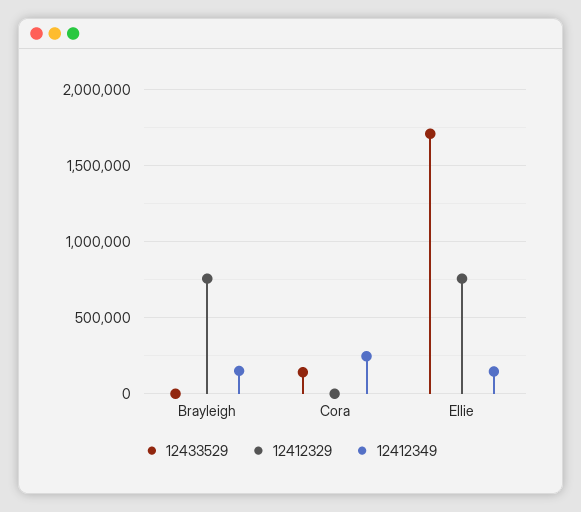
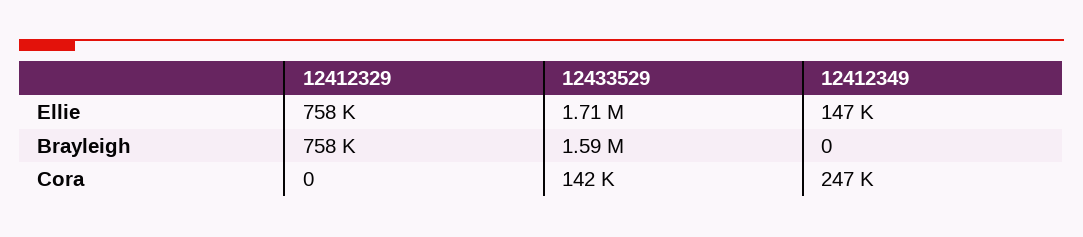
12433529, Brayleigh: 0 -> 1590000
12412349, Brayleigh: 150000 -> 0

